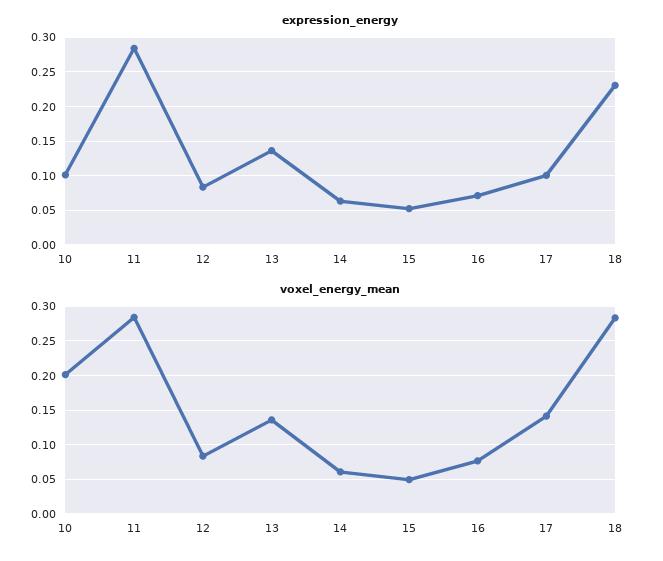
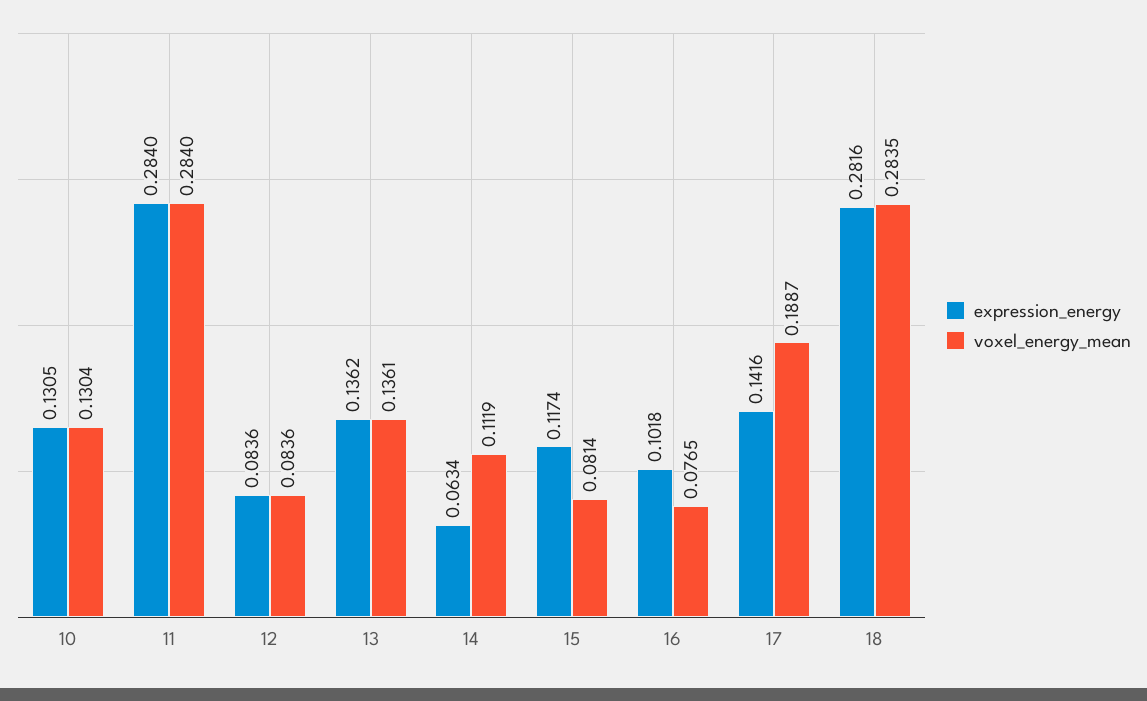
expression_energy, 10: 0.1 -> 0.1305
expression_energy, 15: 0.05 -> 0.1174
expression_energy, 16: 0.07 -> 0.1018
expression_energy, 17: 0.1 -> 0.1416
expression_energy, 18: 0.23 -> 0.2816
voxel_energy_mean, 10: 0.2 -> 0.1304
voxel_energy_mean, 14: 0.06 -> 0.1119
voxel_energy_mean, 15: 0.05 -> 0.0814
voxel_energy_mean, 17: 0.14 -> 0.1887

